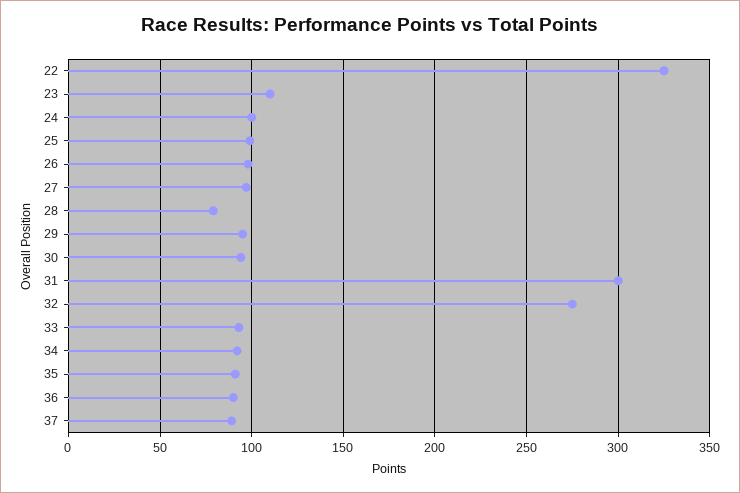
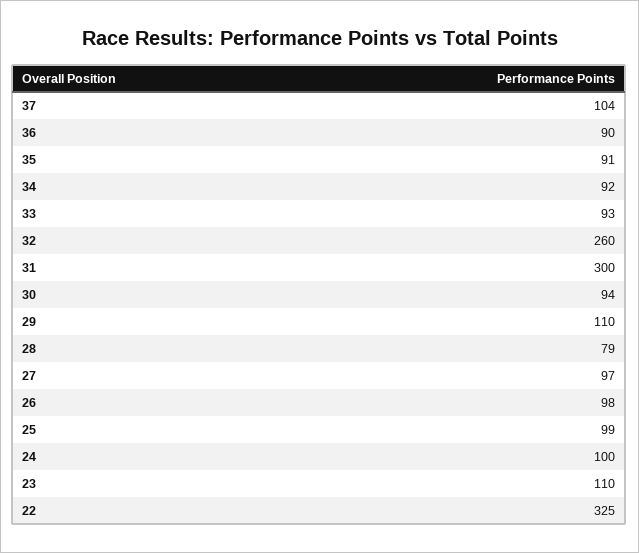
29: 95 -> 110
32: 275 -> 260
37: 90 -> 104

